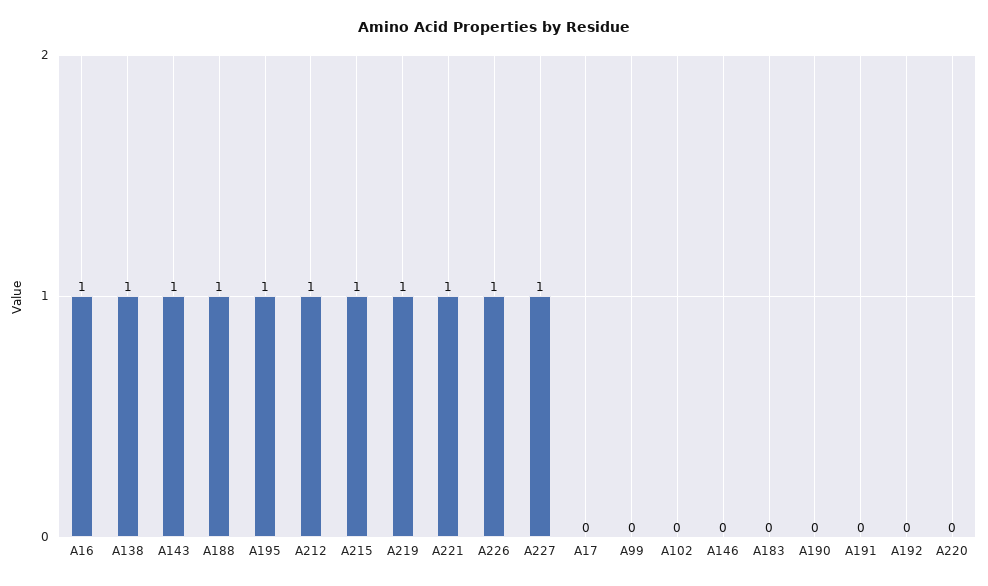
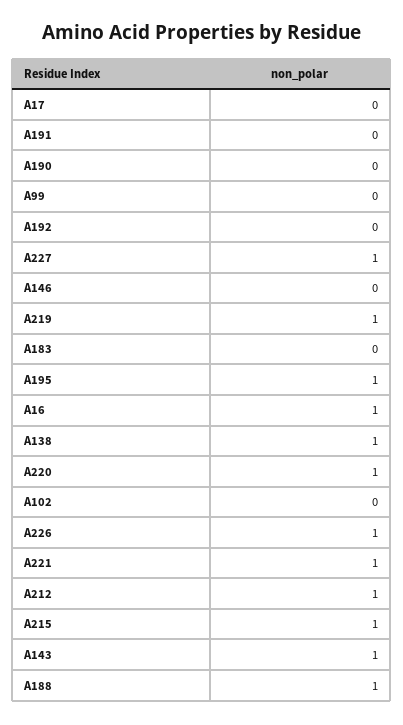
A220: 0 -> 1

